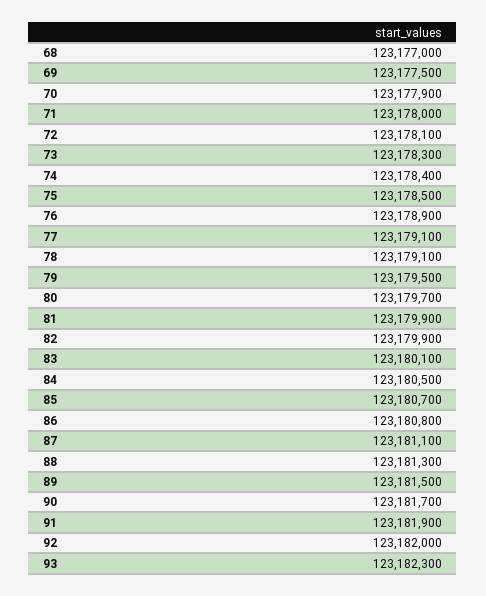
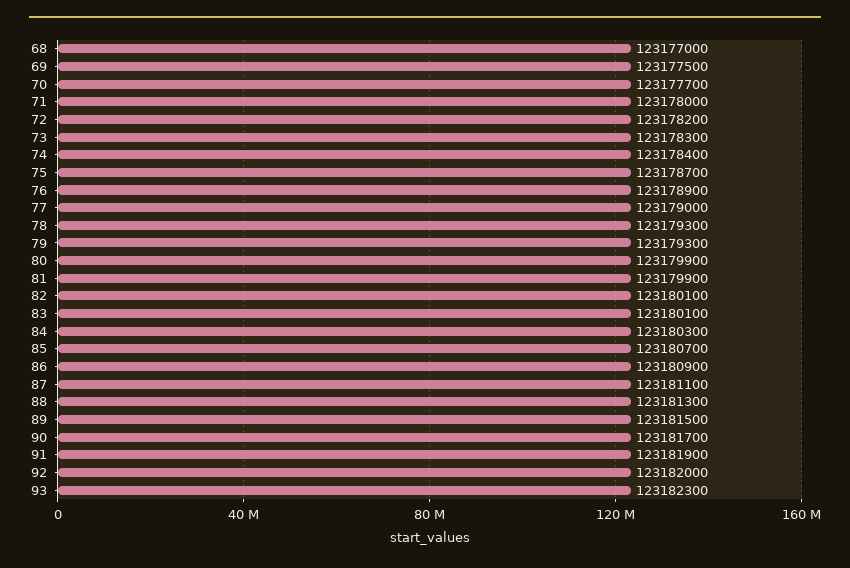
70: 123177900 -> 123177700
72: 123178100 -> 123178200
75: 123178500 -> 123178700
77: 123179100 -> 123179000
78: 123179100 -> 123179300
79: 123179500 -> 123179300
80: 123179700 -> 123179900
82: 123179900 -> 123180100
84: 123180500 -> 123180300
86: 123180800 -> 123180900

